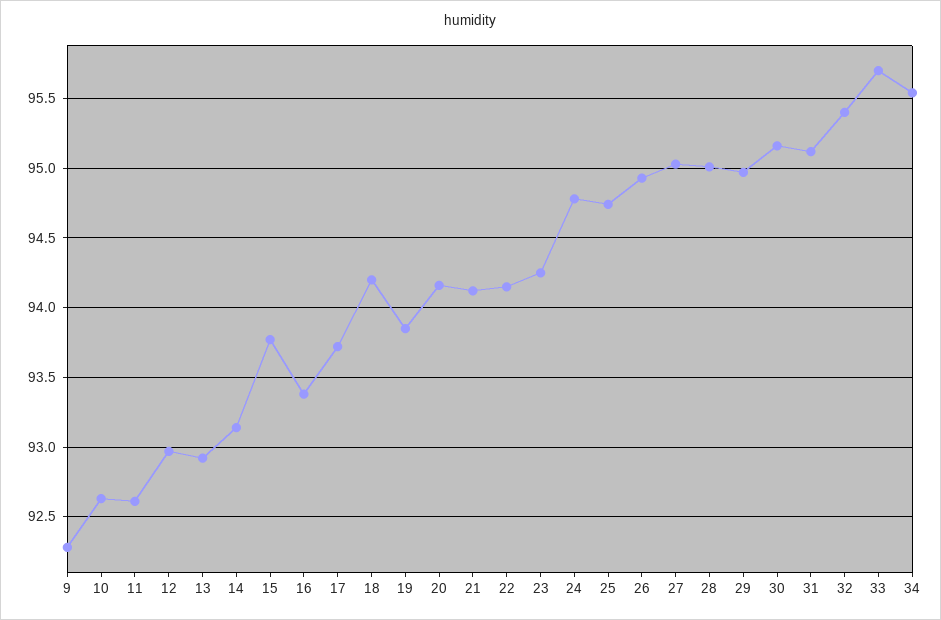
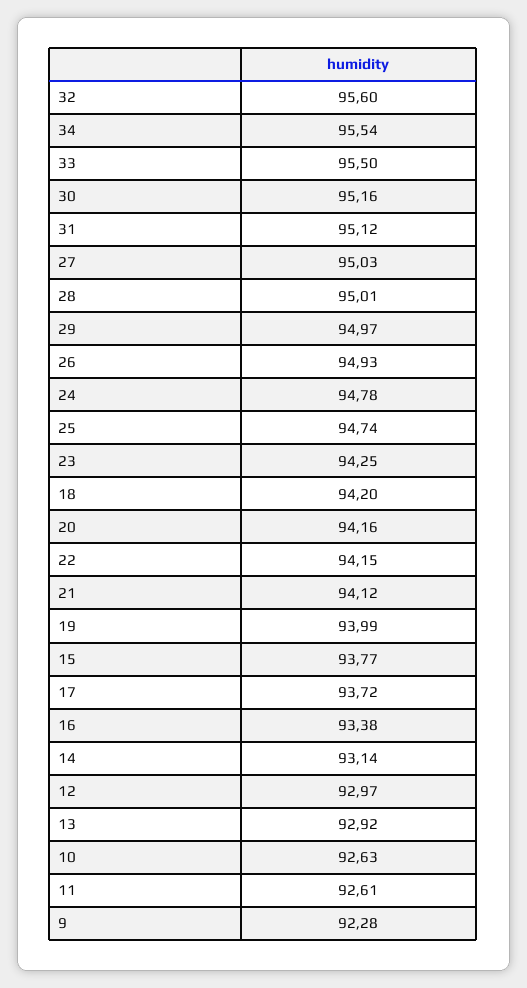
19: 93.85 -> 93.99
32: 95.4 -> 95.6
33: 95.7 -> 95.5

